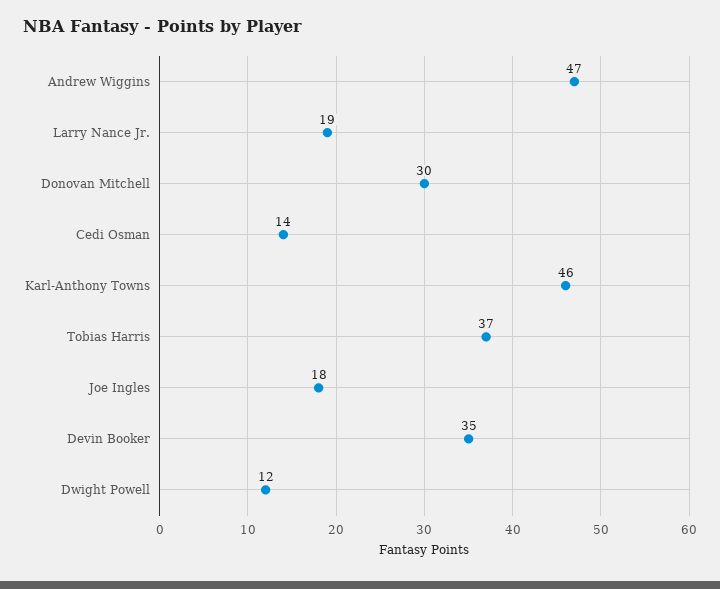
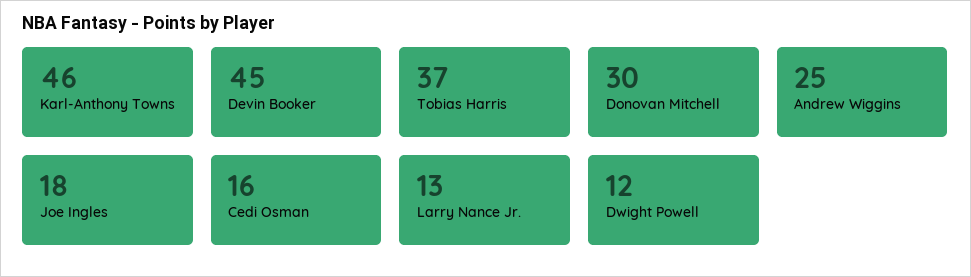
Andrew Wiggins: 47 -> 25
Larry Nance Jr.: 19 -> 13
Cedi Osman: 14 -> 16
Devin Booker: 35 -> 45

